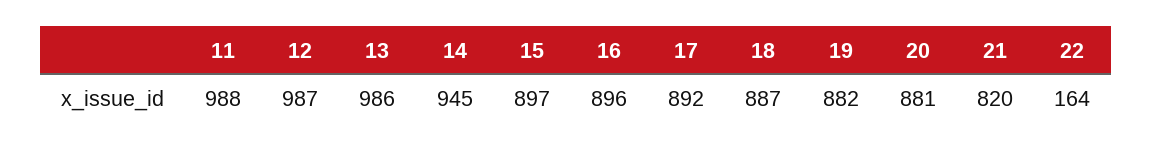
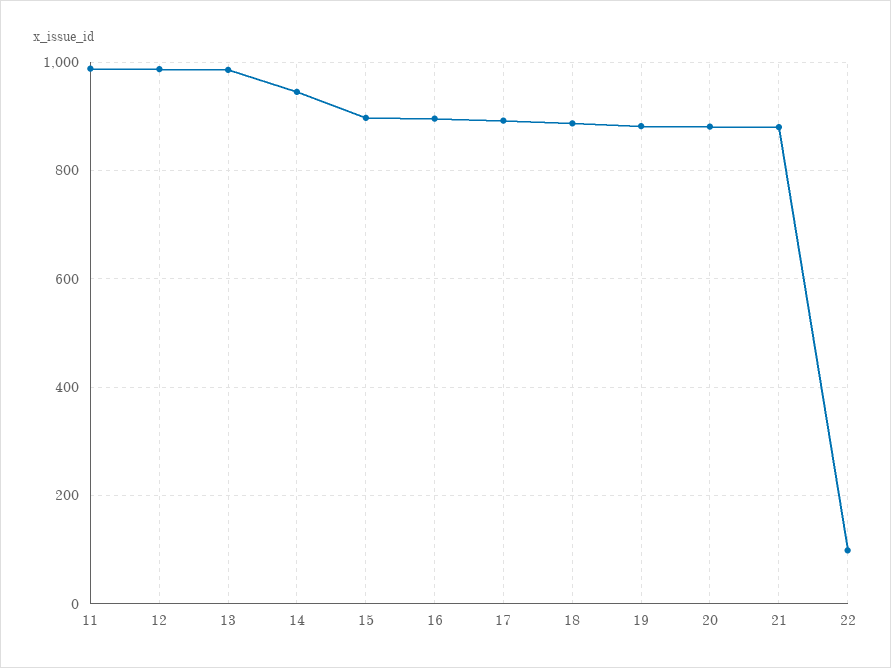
21: 820 -> 880
22: 164 -> 100

